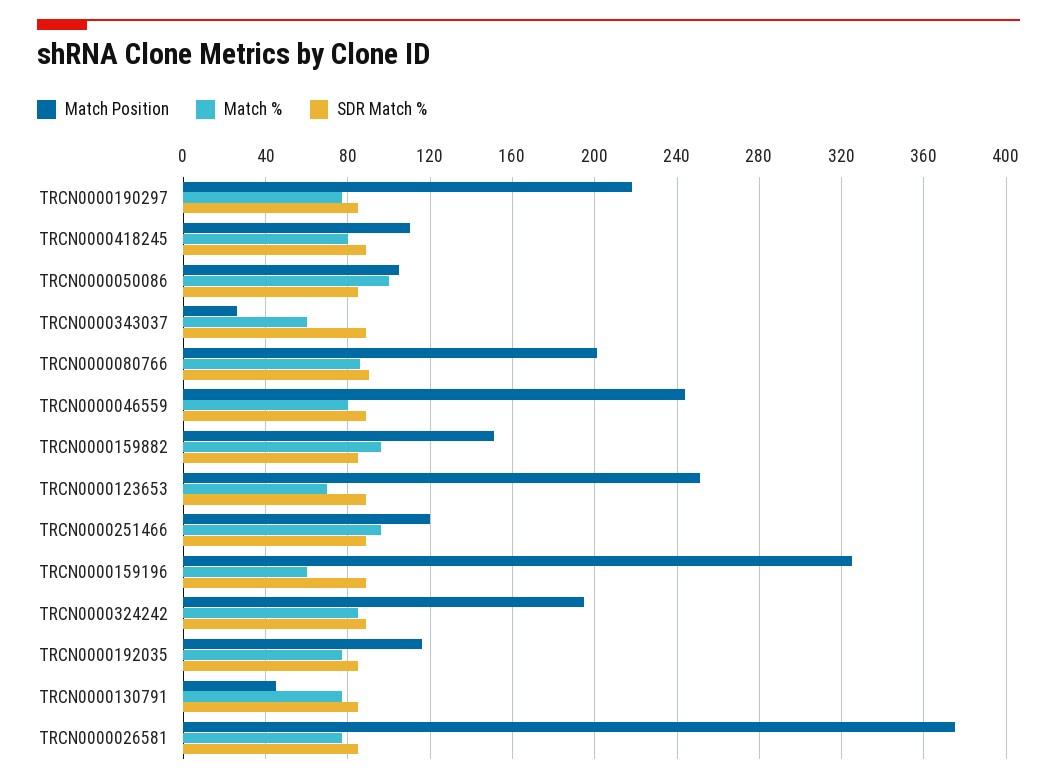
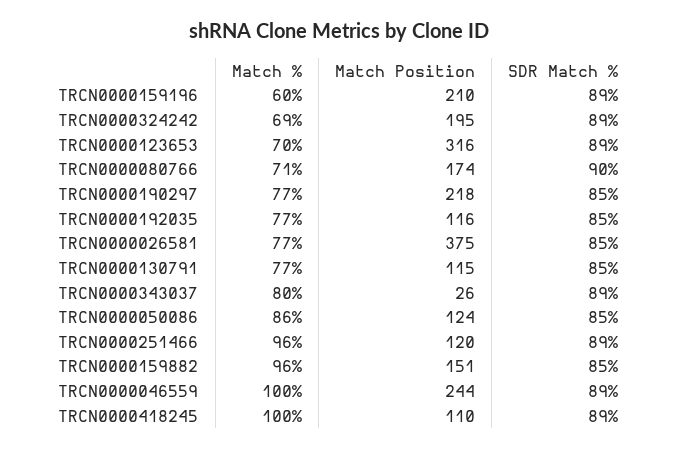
Match %, TRCN0000418245: 80 -> 100
Match Position, TRCN0000050086: 105 -> 124
Match %, TRCN0000050086: 100 -> 86
Match %, TRCN0000343037: 60 -> 80
Match Position, TRCN0000080766: 200 -> 174
Match %, TRCN0000080766: 85 -> 71
Match %, TRCN0000046559: 80 -> 100
Match Position, TRCN0000123653: 250 -> 316
Match Position, TRCN0000159196: 325 -> 210
Match %, TRCN0000324242: 85 -> 69
Match Position, TRCN0000130791: 45 -> 115

